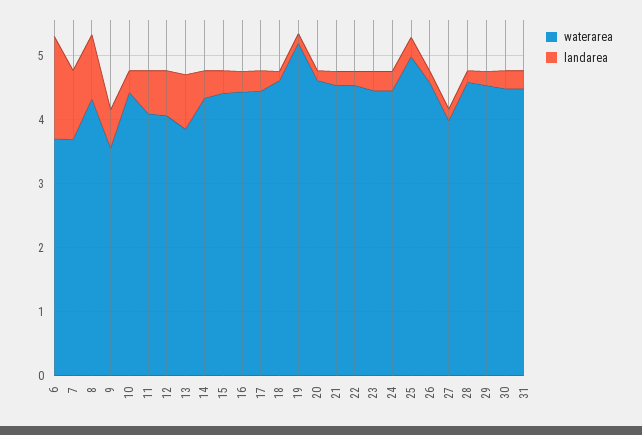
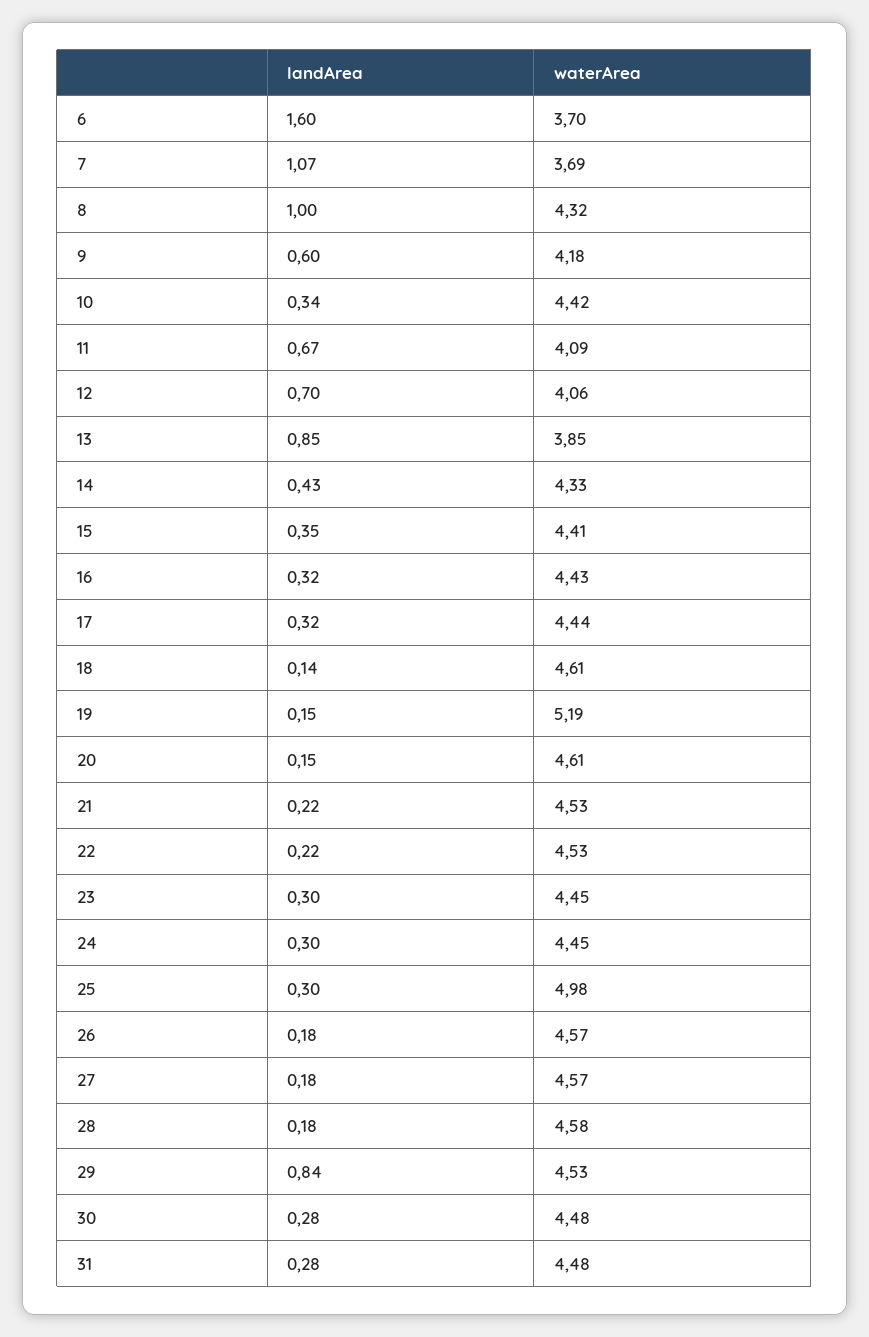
waterarea, 9: 3.6 -> 4.18
waterarea, 27: 4 -> 4.57
landarea, 29: 0.2 -> 0.84

